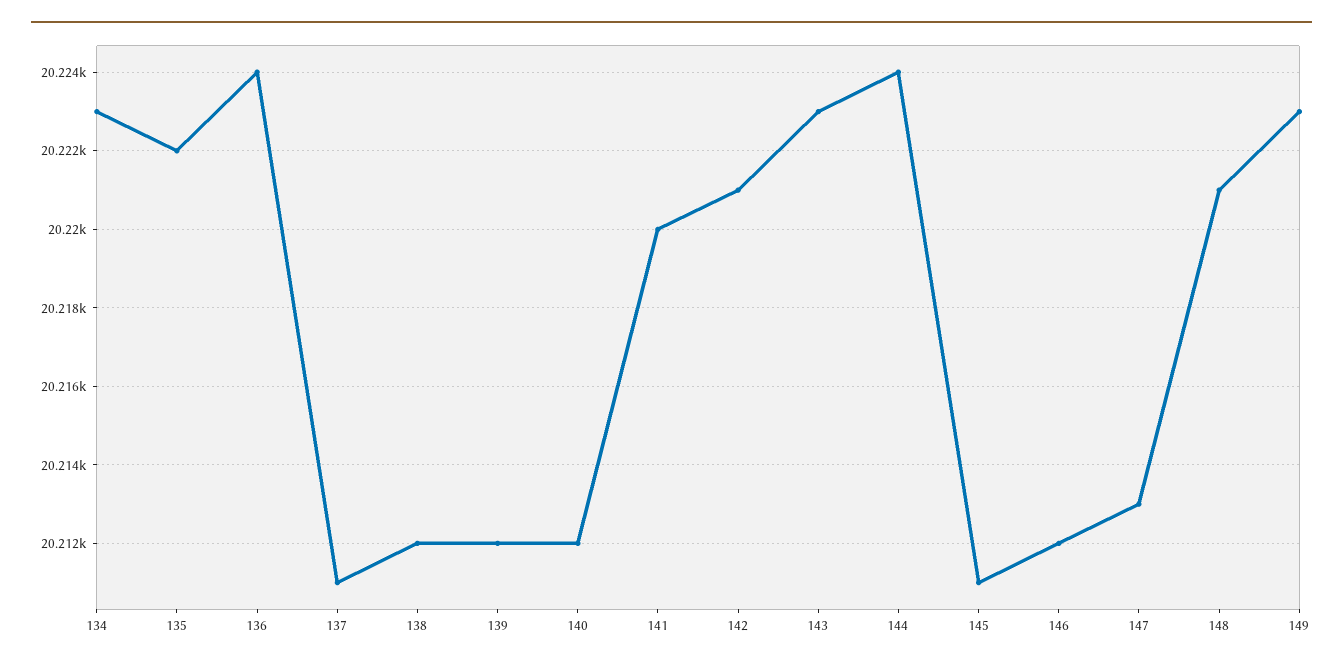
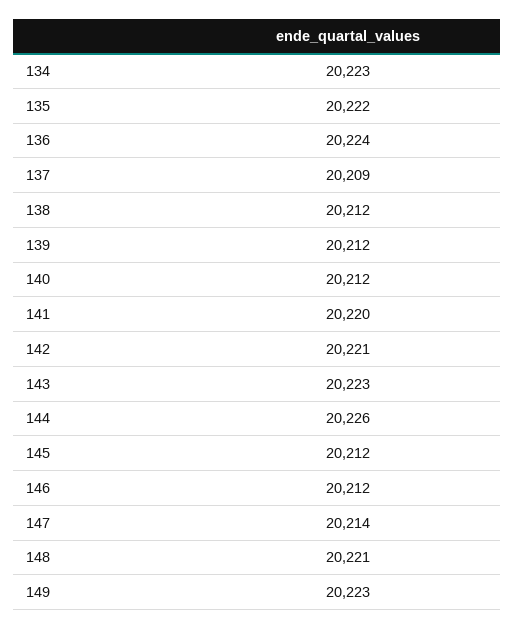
137: 20211 -> 20209
144: 20224 -> 20226
145: 20211 -> 20212
147: 20213 -> 20214

